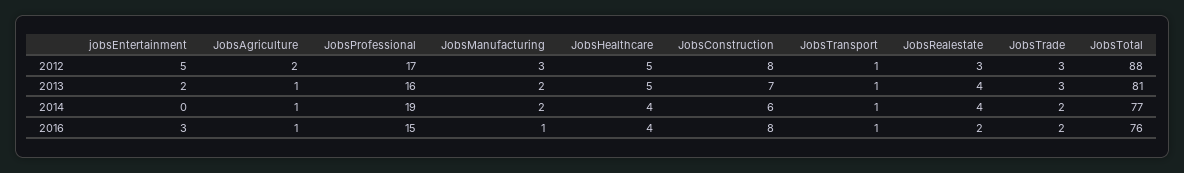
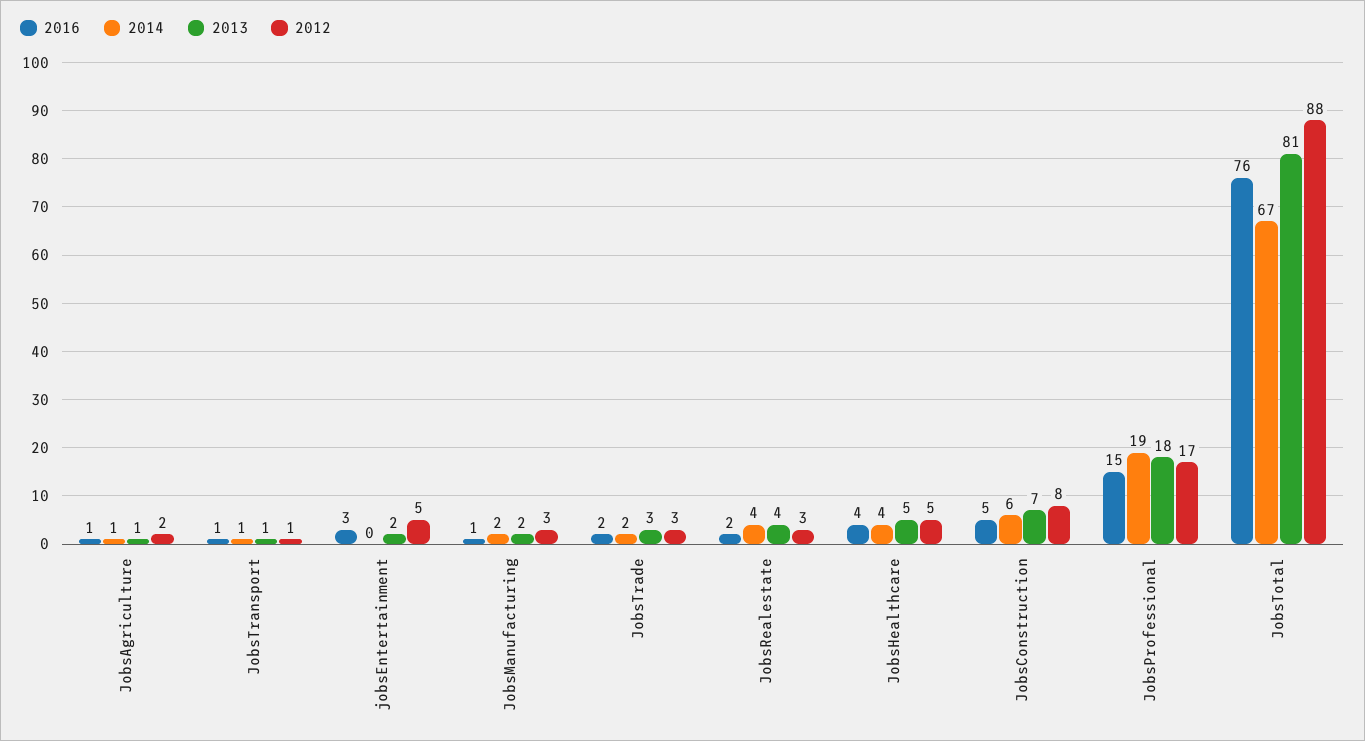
2013, JobsProfessional: 16 -> 18
2014, JobsTotal: 77 -> 67
2016, JobsConstruction: 8 -> 5

